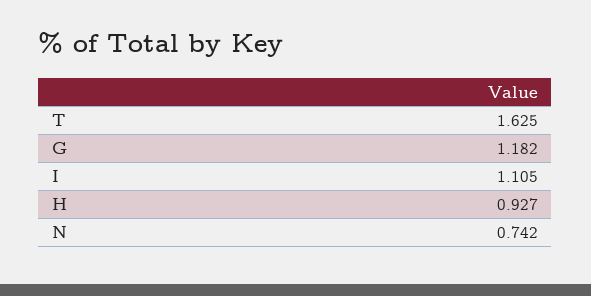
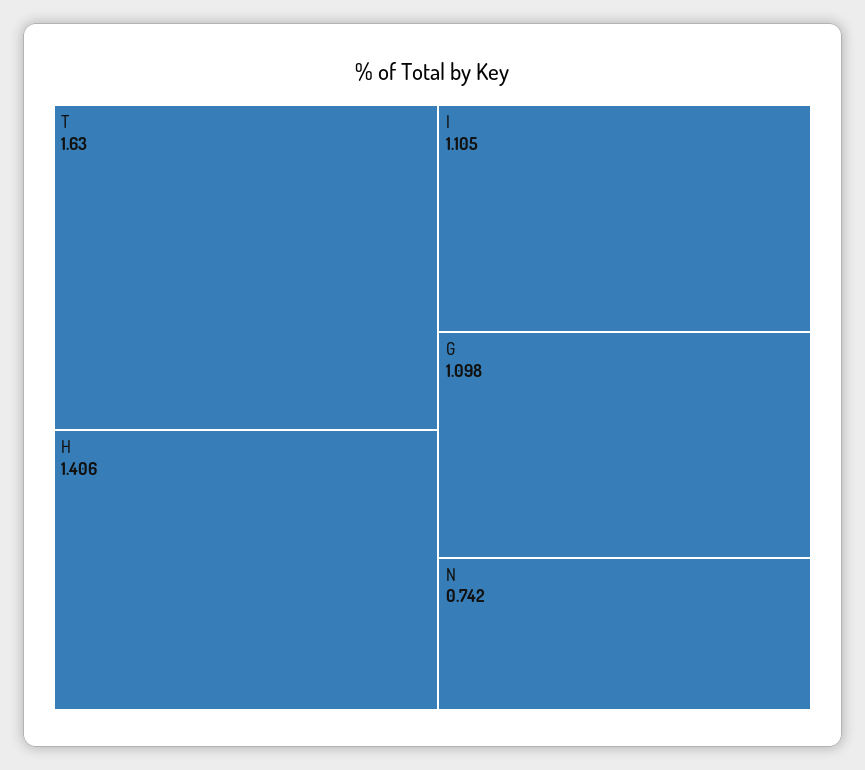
T: 1.625 -> 1.63
G: 1.182 -> 1.098
H: 0.927 -> 1.406

